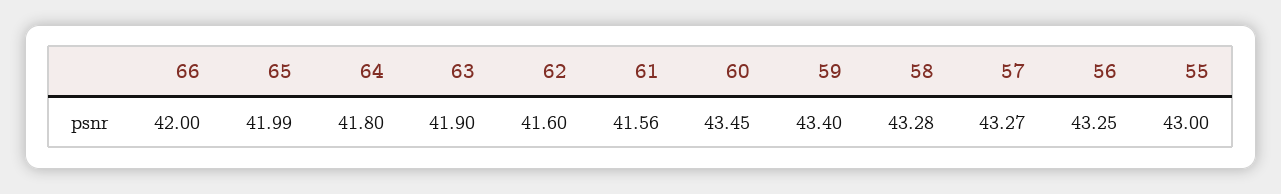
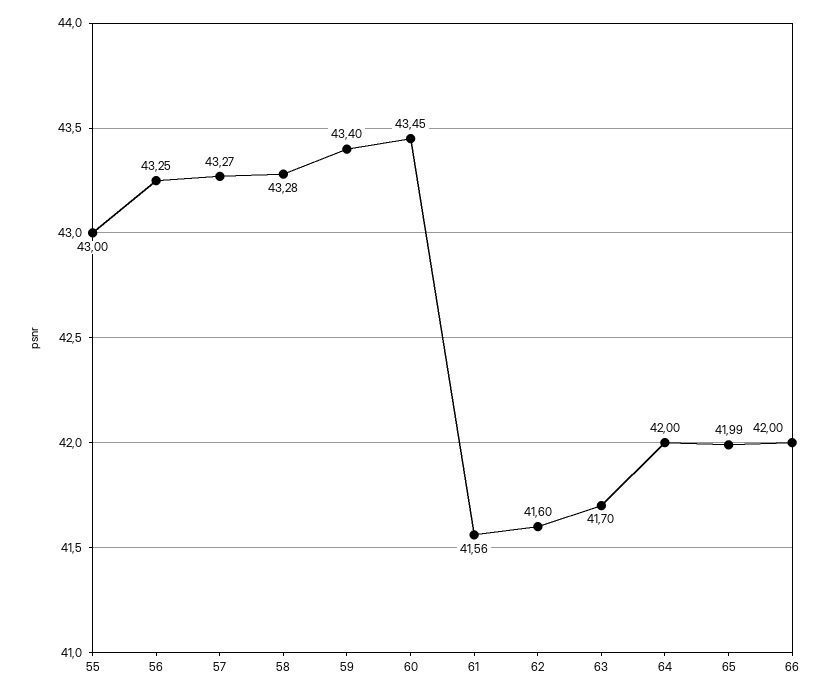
64: 41.8 -> 42
63: 41.9 -> 41.7

